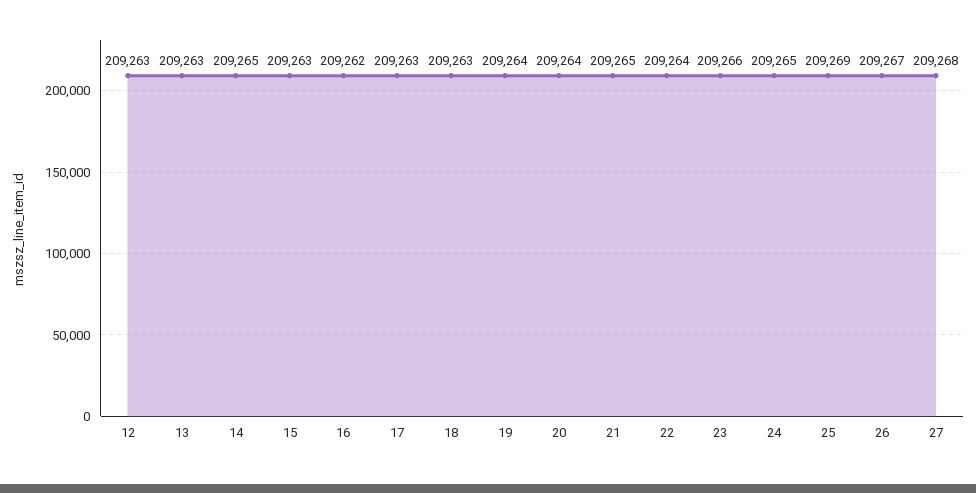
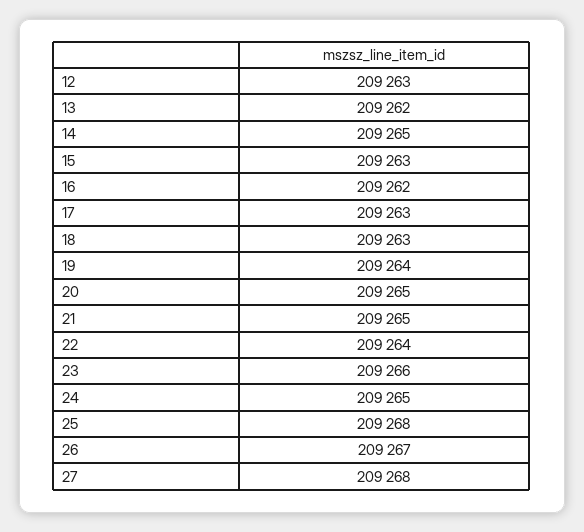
13: 209263 -> 209262
20: 209264 -> 209265
25: 209269 -> 209268

